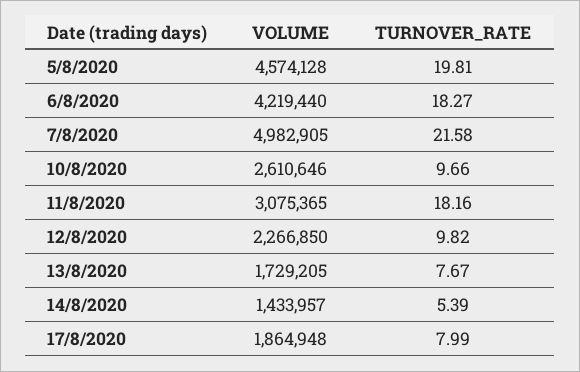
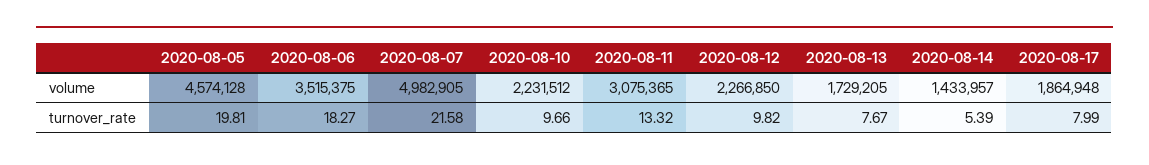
VOLUME, 6/8/2020: 4219440 -> 3515375
VOLUME, 10/8/2020: 2610646 -> 2231512
TURNOVER_RATE, 11/8/2020: 18.16 -> 13.32

